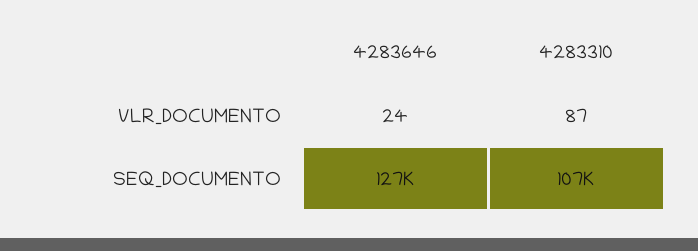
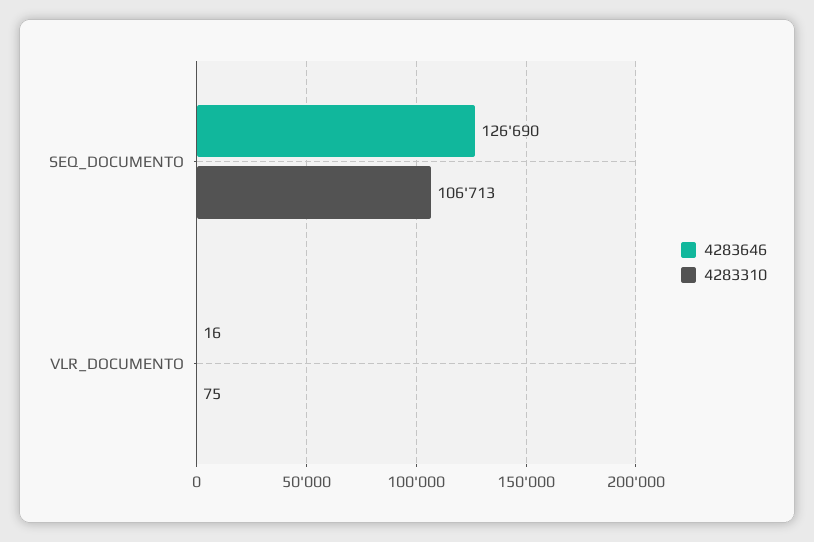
4283646, VLR_DOCUMENTO: 24 -> 16
4283310, VLR_DOCUMENTO: 87 -> 75

